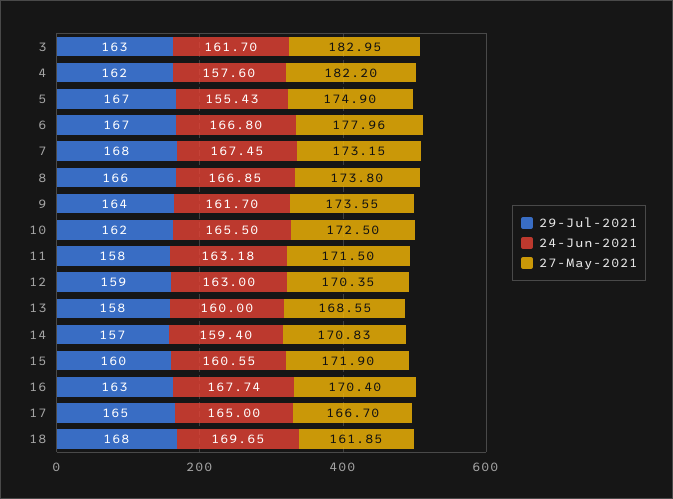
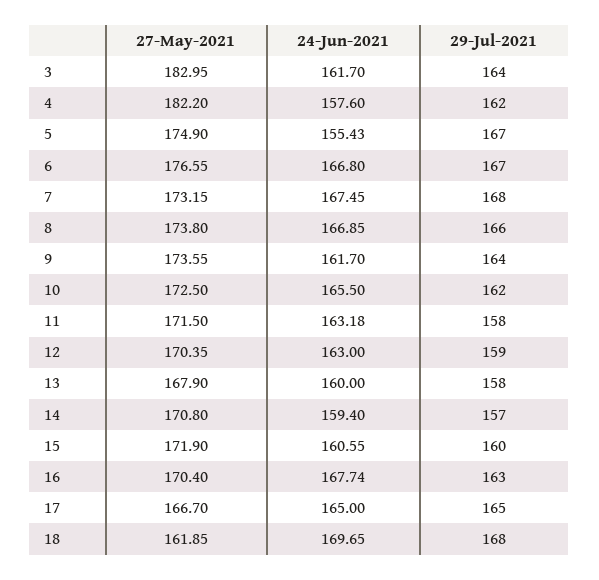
29-Jul-2021, 3: 163 -> 164
27-May-2021, 6: 177.96 -> 176.55
27-May-2021, 13: 168.55 -> 167.9
27-May-2021, 14: 170.83 -> 170.8

